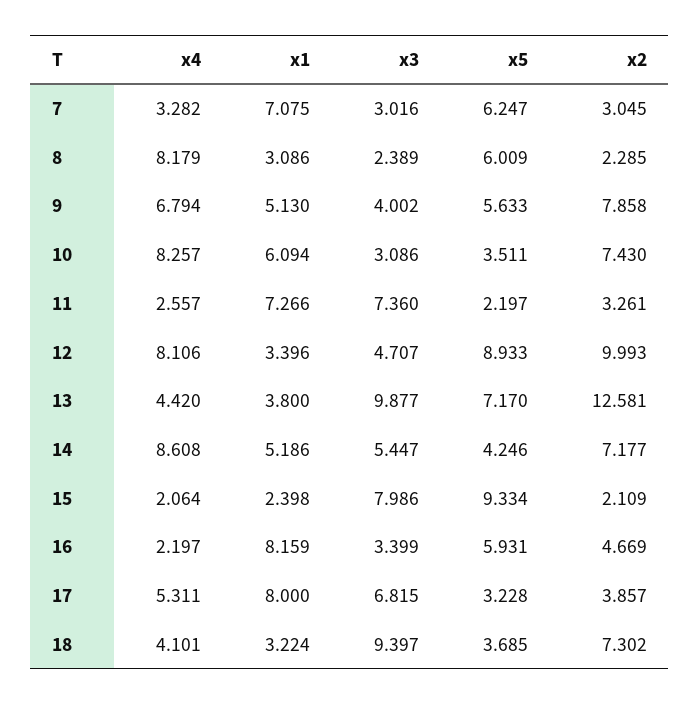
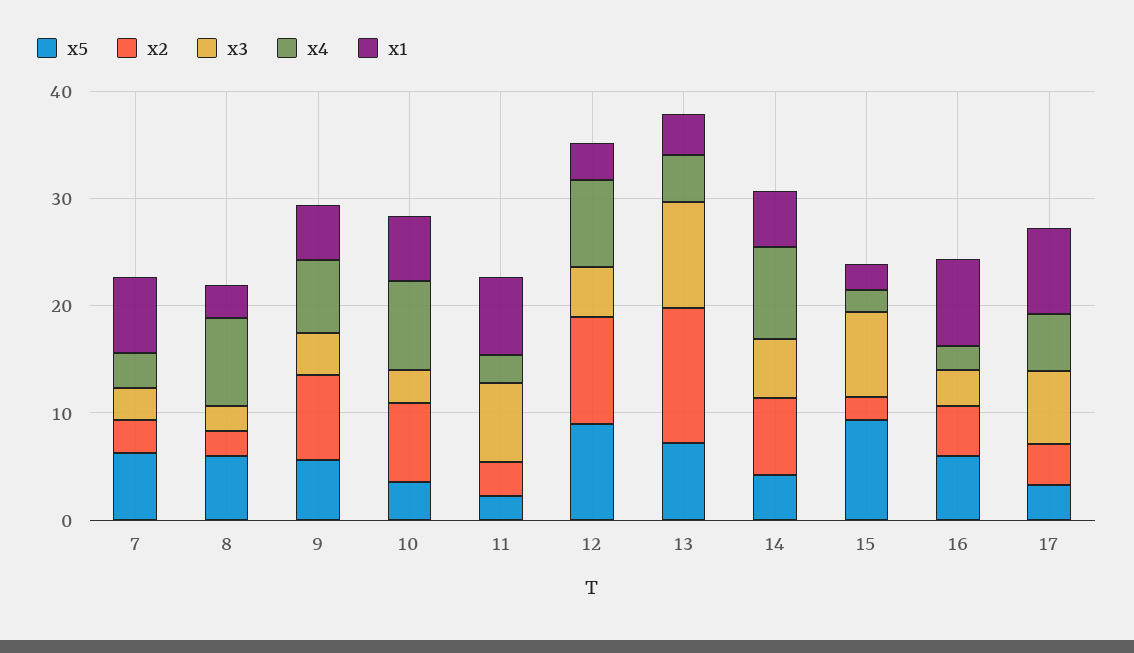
x4, 18: 4.101 -> none
x1, 18: 3.224 -> none
x3, 18: 9.397 -> none
x5, 18: 3.685 -> none
x2, 18: 7.302 -> none

